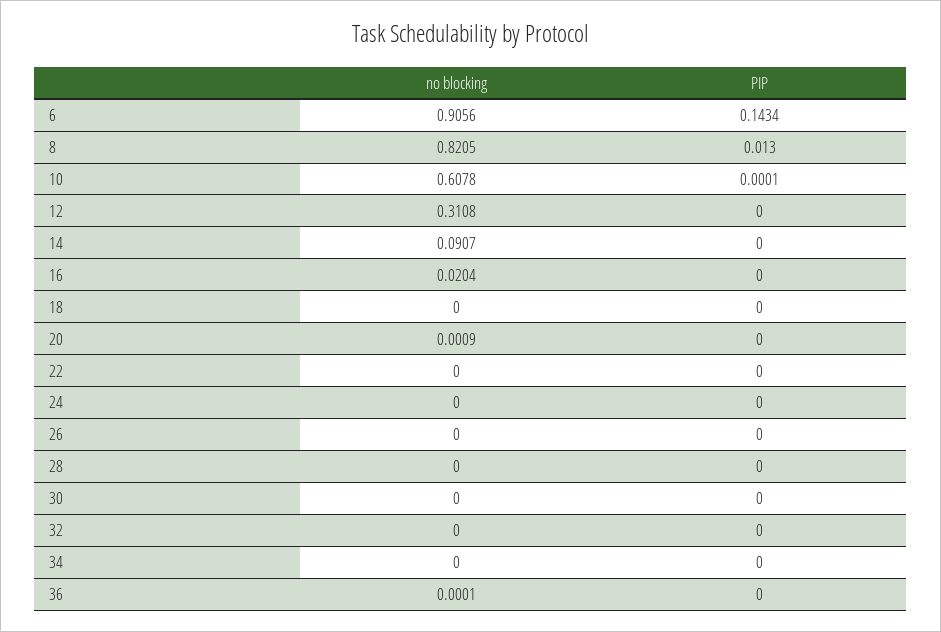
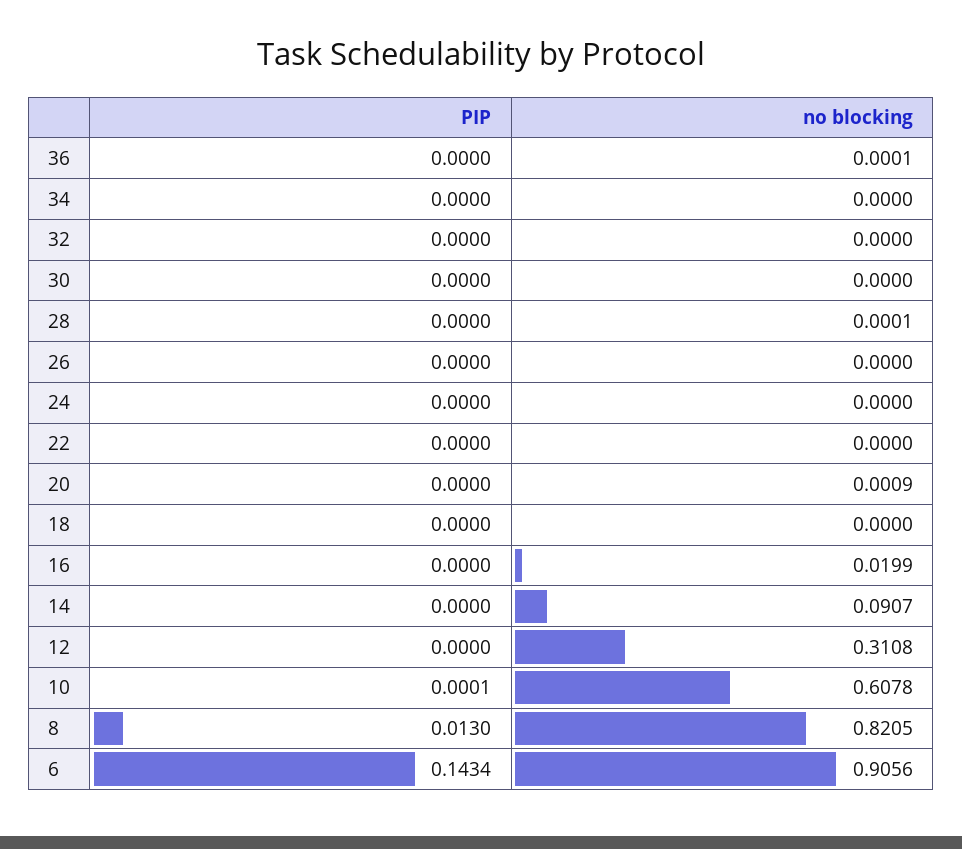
no blocking, 16: 0.0204 -> 0.0199
no blocking, 28: 0 -> 0.0001

